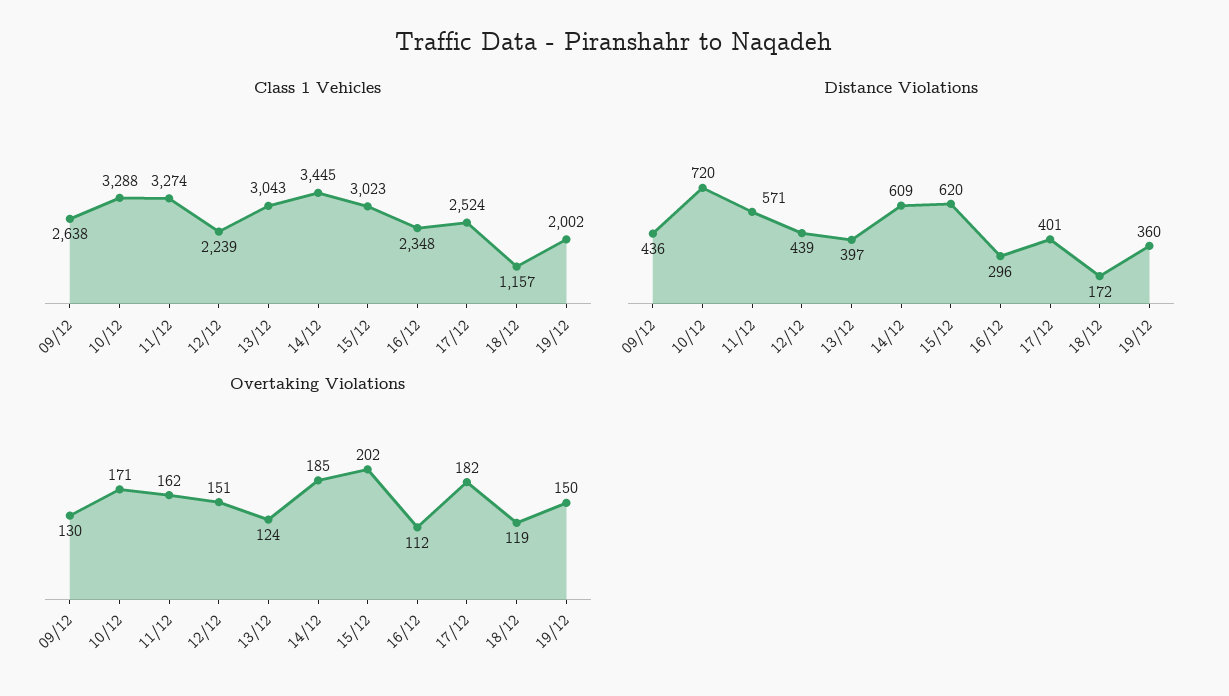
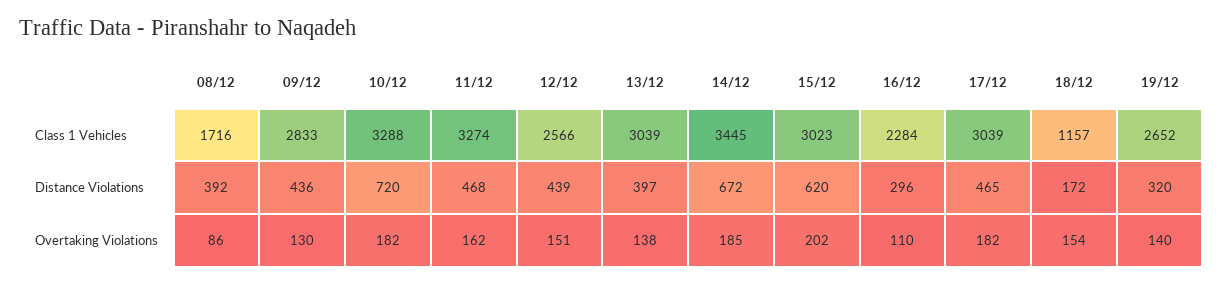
Class 1 Vehicles, 09/12: 2638 -> 2833
Class 1 Vehicles, 12/12: 2239 -> 2566
Class 1 Vehicles, 13/12: 3043 -> 3039
Class 1 Vehicles, 16/12: 2348 -> 2284
Class 1 Vehicles, 17/12: 2524 -> 3039
Class 1 Vehicles, 19/12: 2002 -> 2652
Distance Violations, 11/12: 571 -> 468
Distance Violations, 14/12: 609 -> 672
Distance Violations, 17/12: 401 -> 465
Distance Violations, 19/12: 360 -> 320
Overtaking Violations, 10/12: 171 -> 182
Overtaking Violations, 13/12: 124 -> 138
Overtaking Violations, 16/12: 112 -> 110
Overtaking Violations, 18/12: 119 -> 154
Overtaking Violations, 19/12: 150 -> 140
Class 1 Vehicles, 08/12: none -> 1716
Distance Violations, 08/12: none -> 392
Overtaking Violations, 08/12: none -> 86

